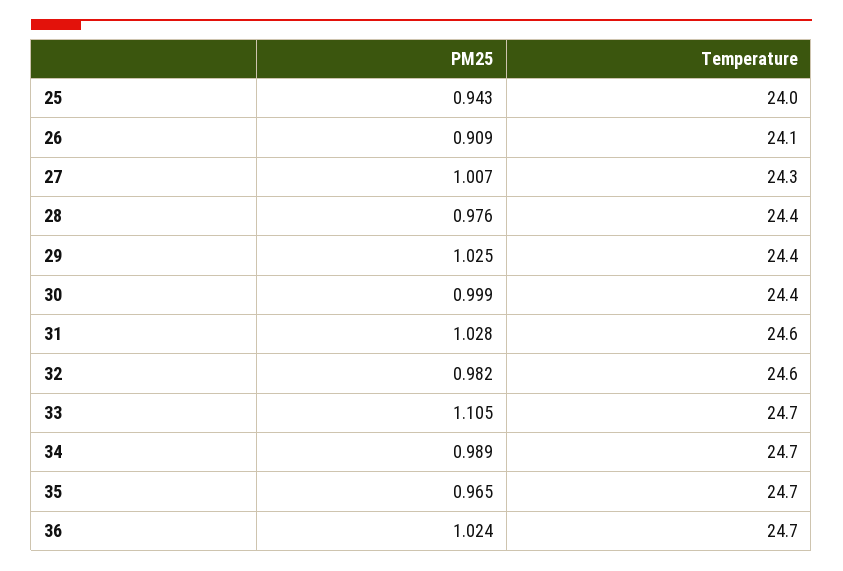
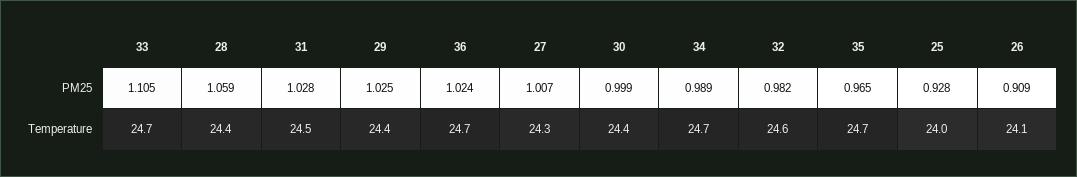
PM25, 25: 0.943 -> 0.928
PM25, 28: 0.976 -> 1.059
Temperature, 31: 24.6 -> 24.5

